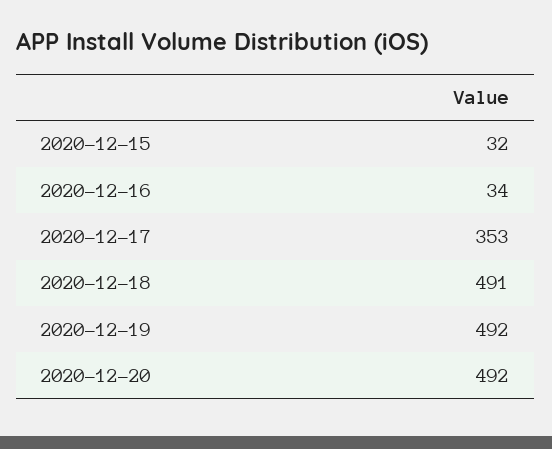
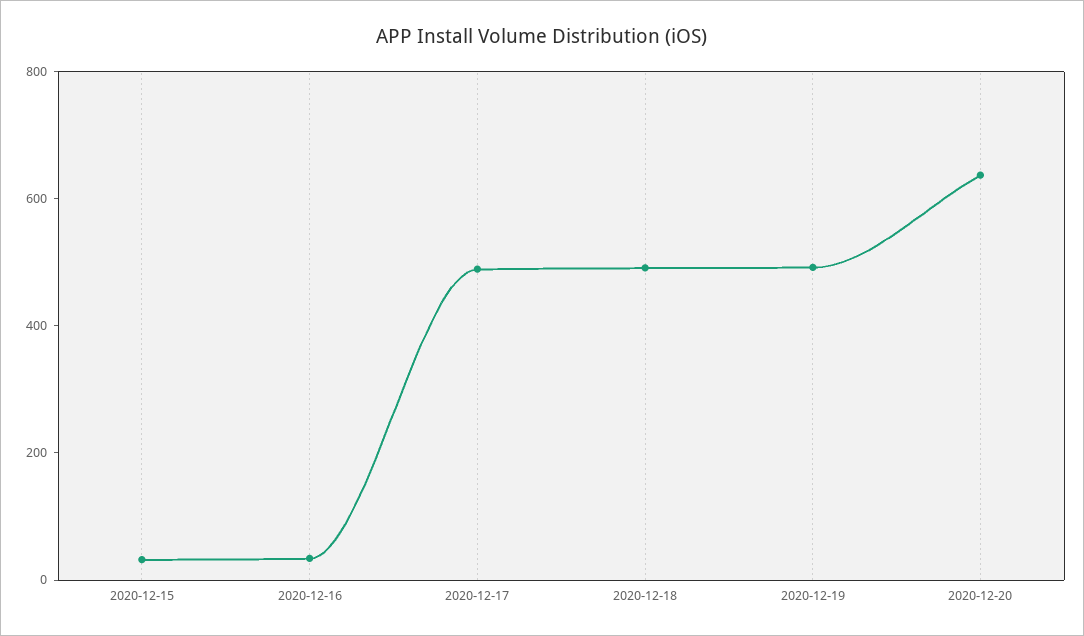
2020-12-17: 353 -> 500
2020-12-20: 492 -> 650

